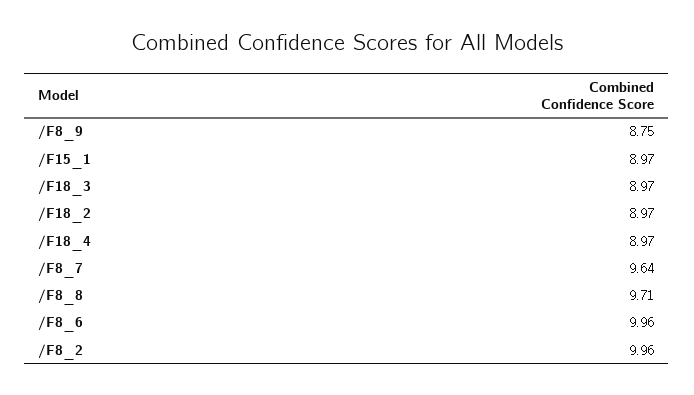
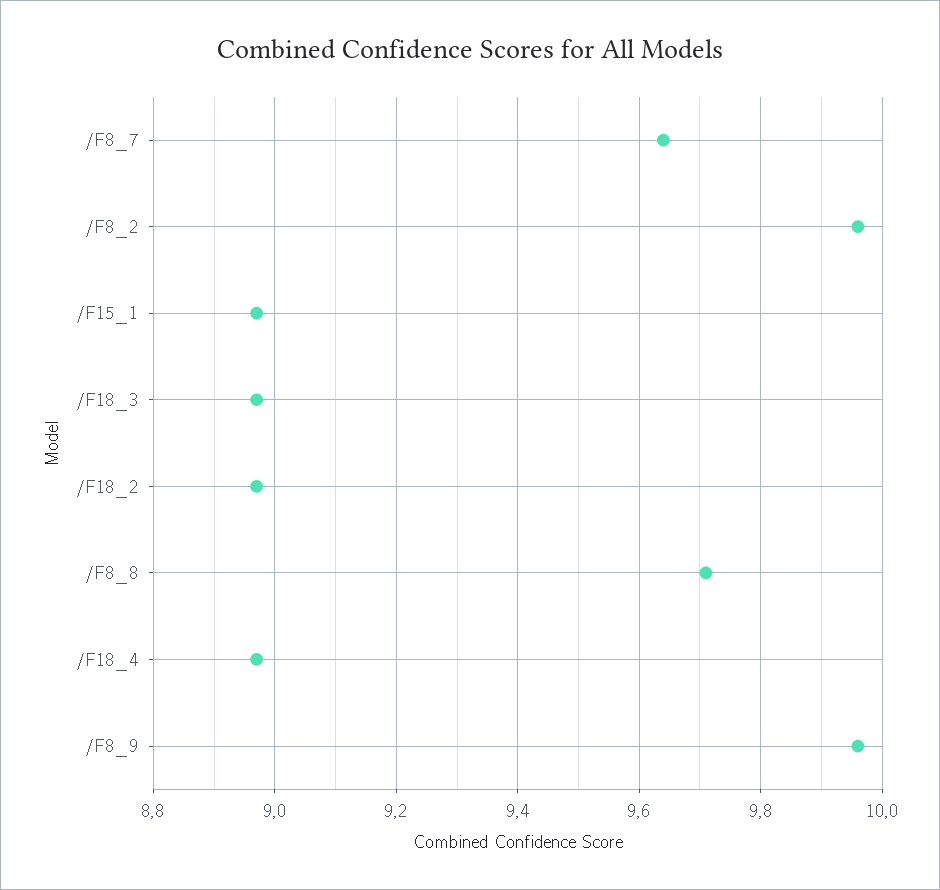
/F8_9: 8.75 -> 9.95
/F8_6: 9.96 -> none

